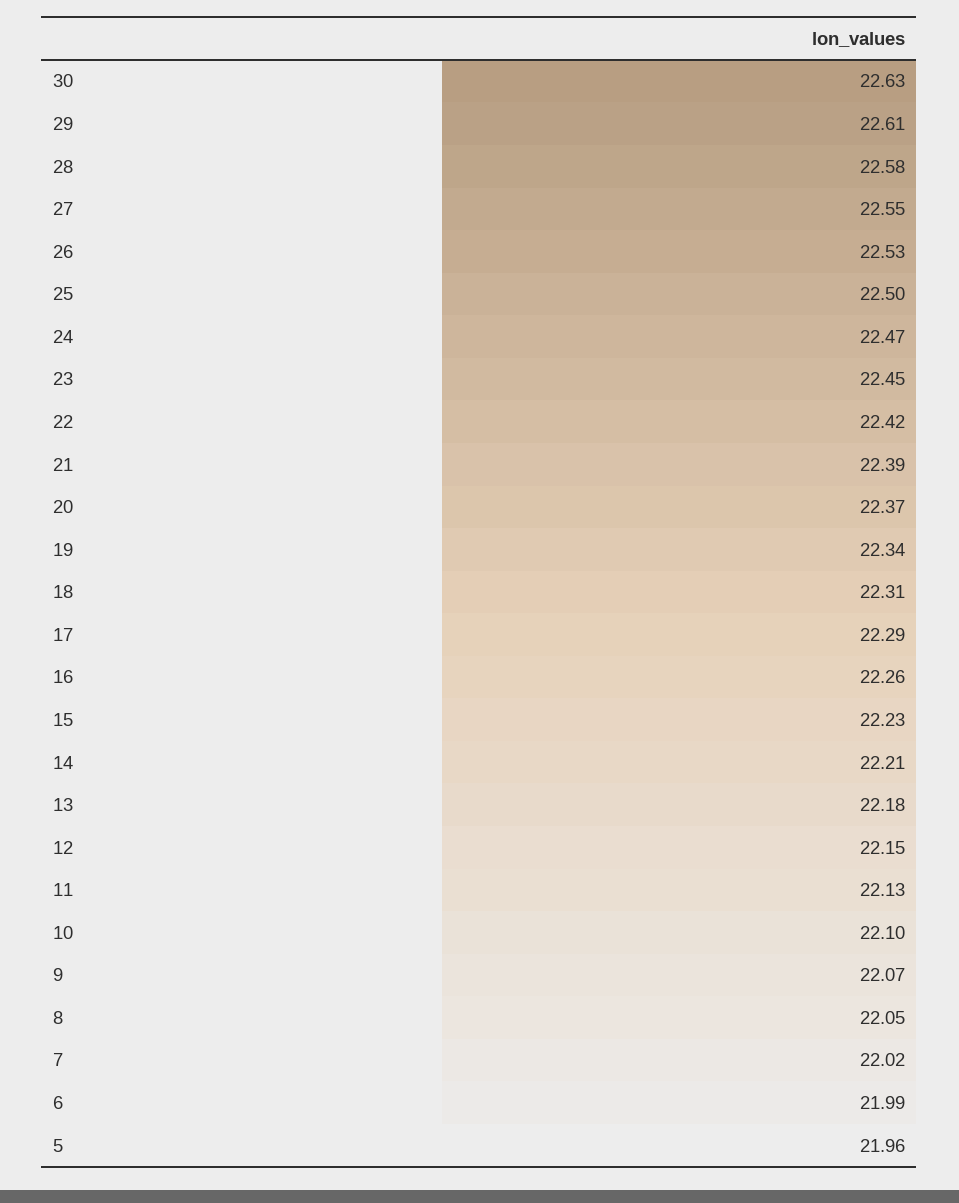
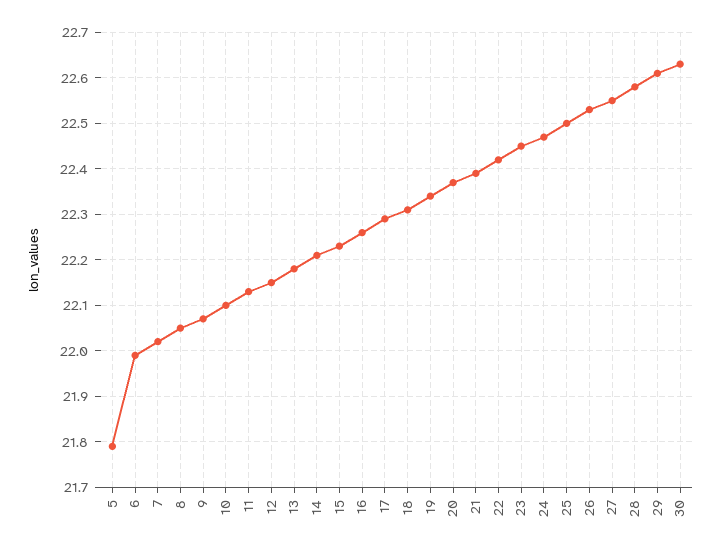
5: 21.96 -> 21.8

